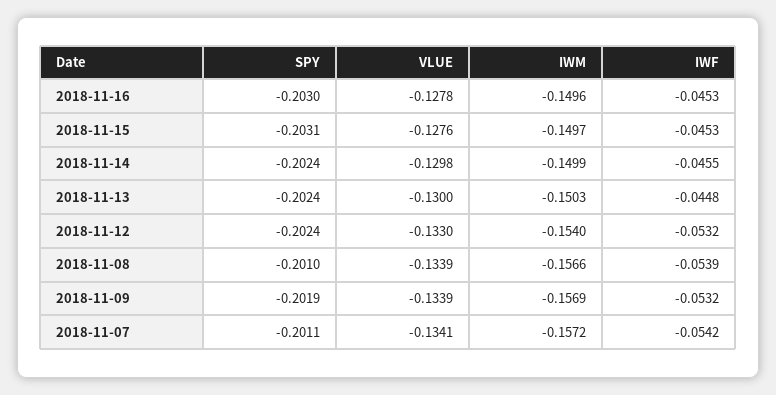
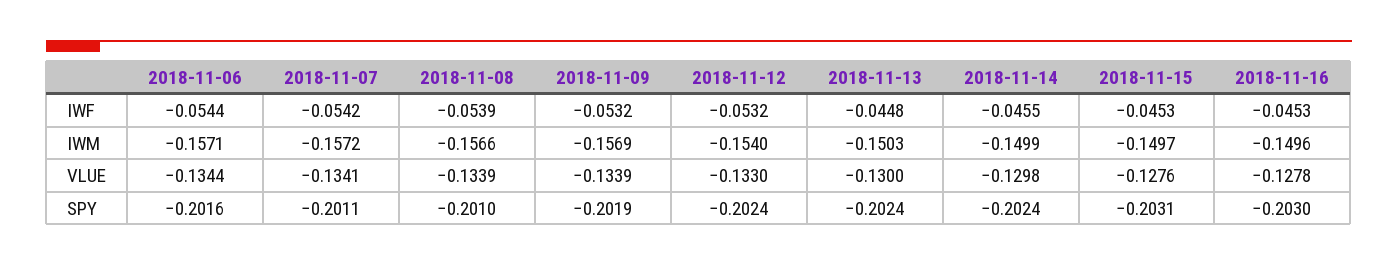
IWF, 2018-11-06: none -> -0.0544
IWM, 2018-11-06: none -> -0.1571
VLUE, 2018-11-06: none -> -0.1344
SPY, 2018-11-06: none -> -0.2016

